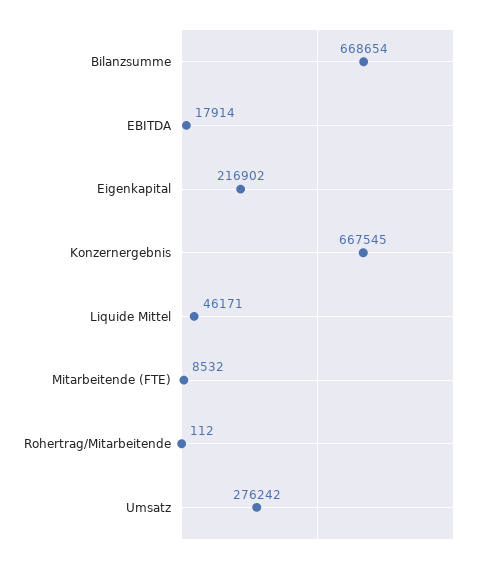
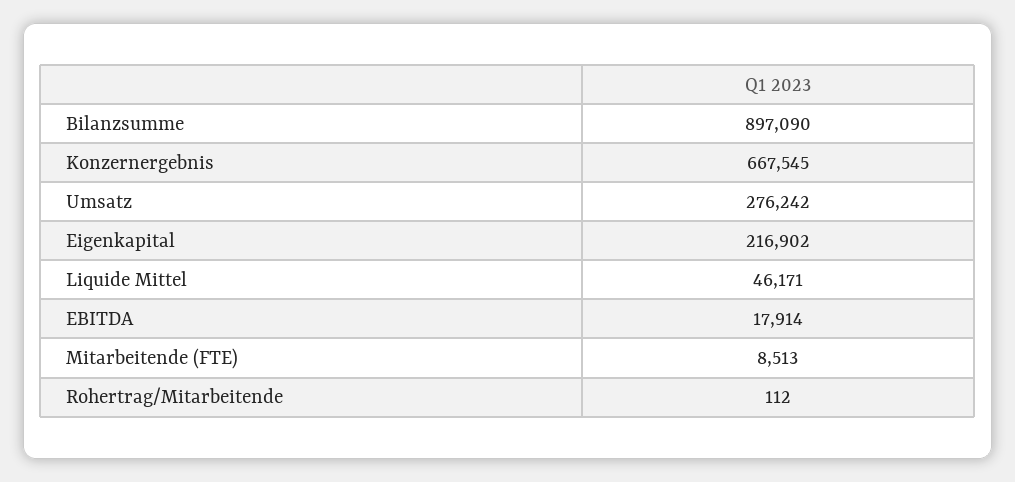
Bilanzsumme: 668654 -> 897090
Mitarbeitende (FTE): 8532 -> 8513

